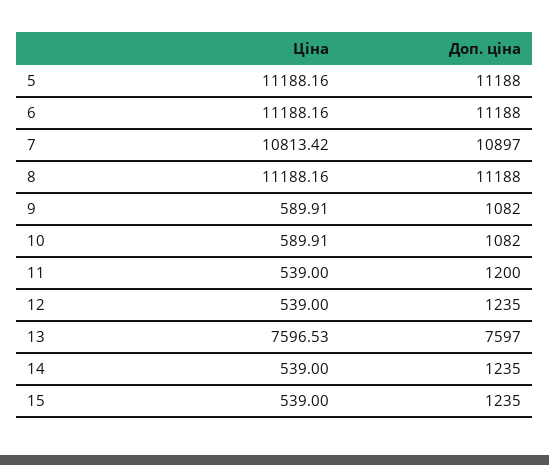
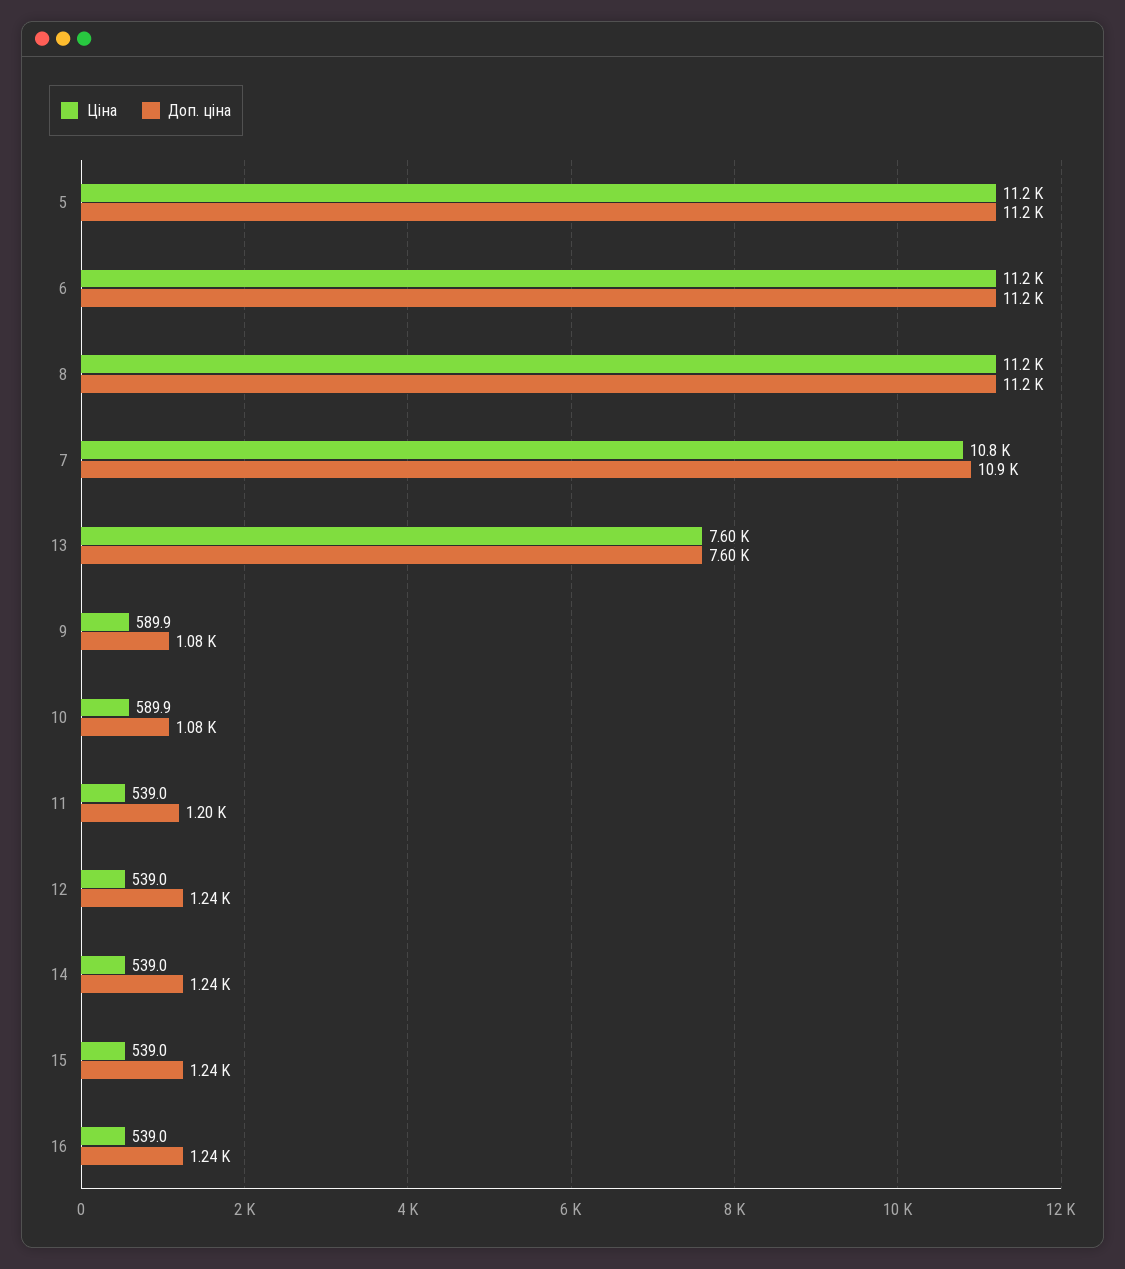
Ціна, 16: none -> 539
Доп. ціна, 16: none -> 1240

